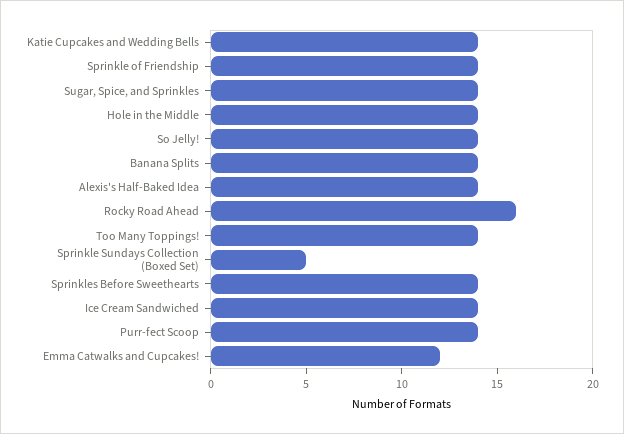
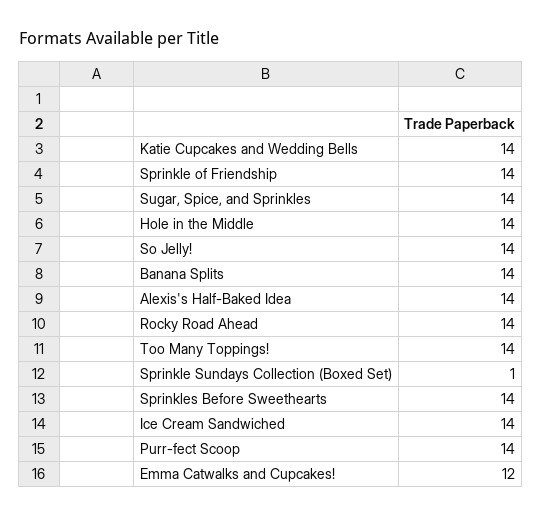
Rocky Road Ahead: 16 -> 14
Sprinkle Sundays Collection (Boxed Set): 5 -> 1

